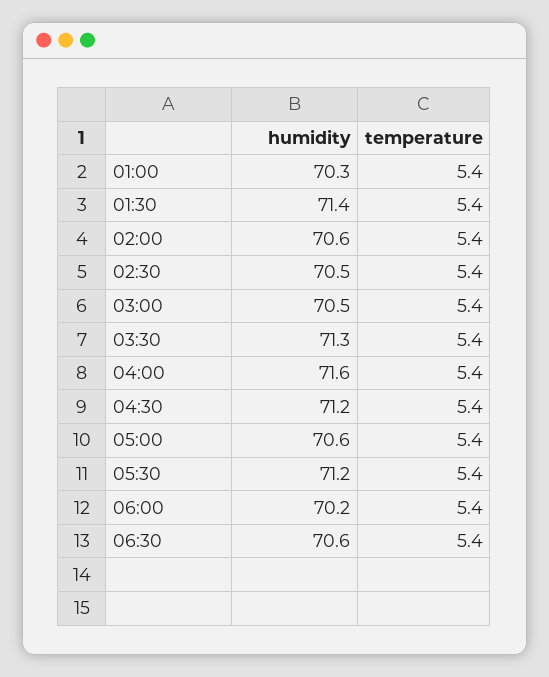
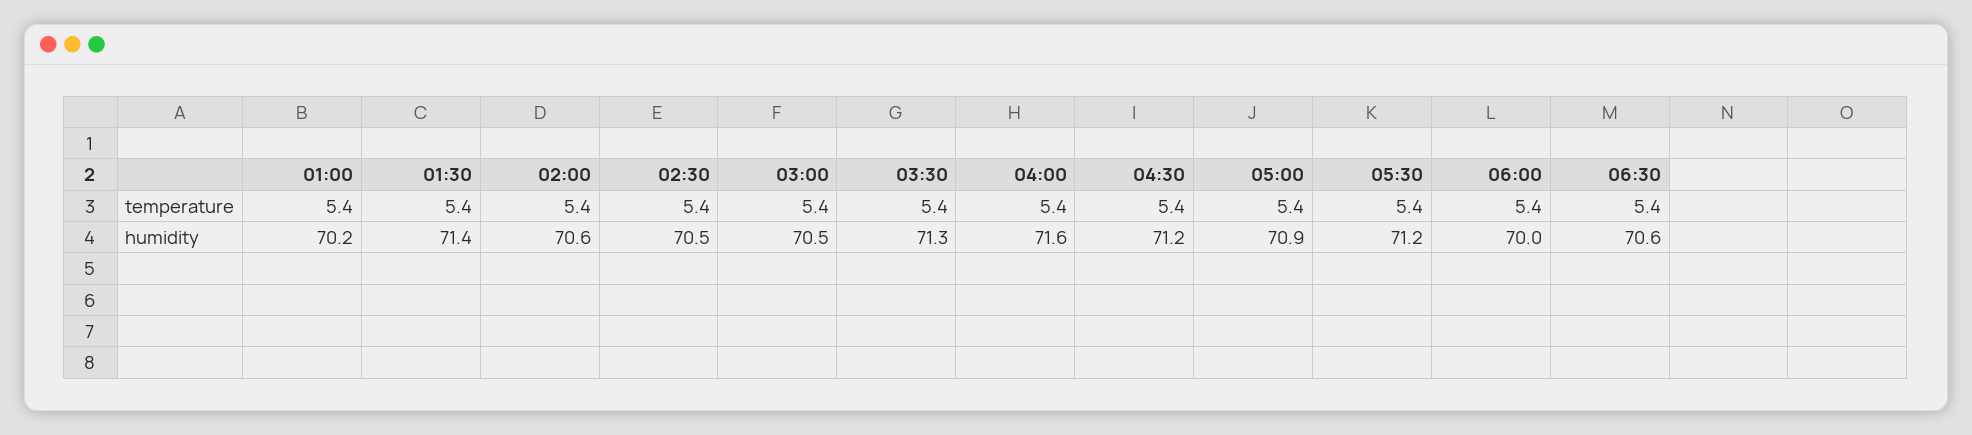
humidity, 01:00: 70.3 -> 70.2
humidity, 05:00: 70.6 -> 70.9
humidity, 06:00: 70.2 -> 70

